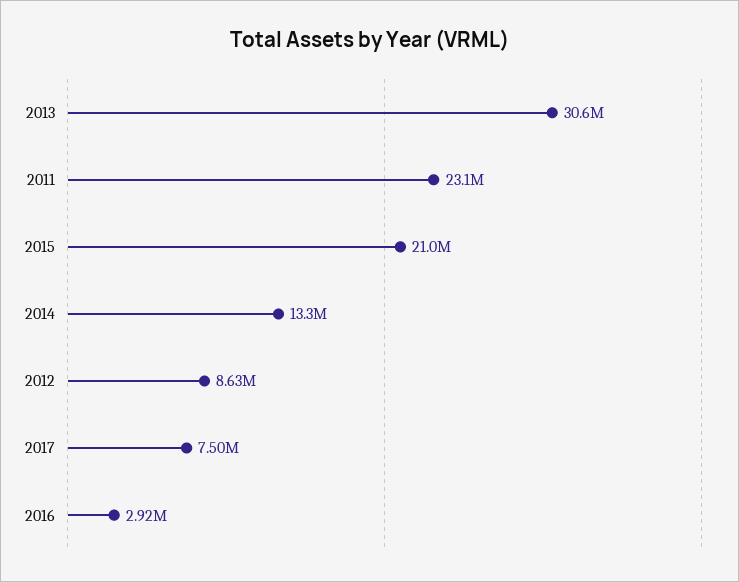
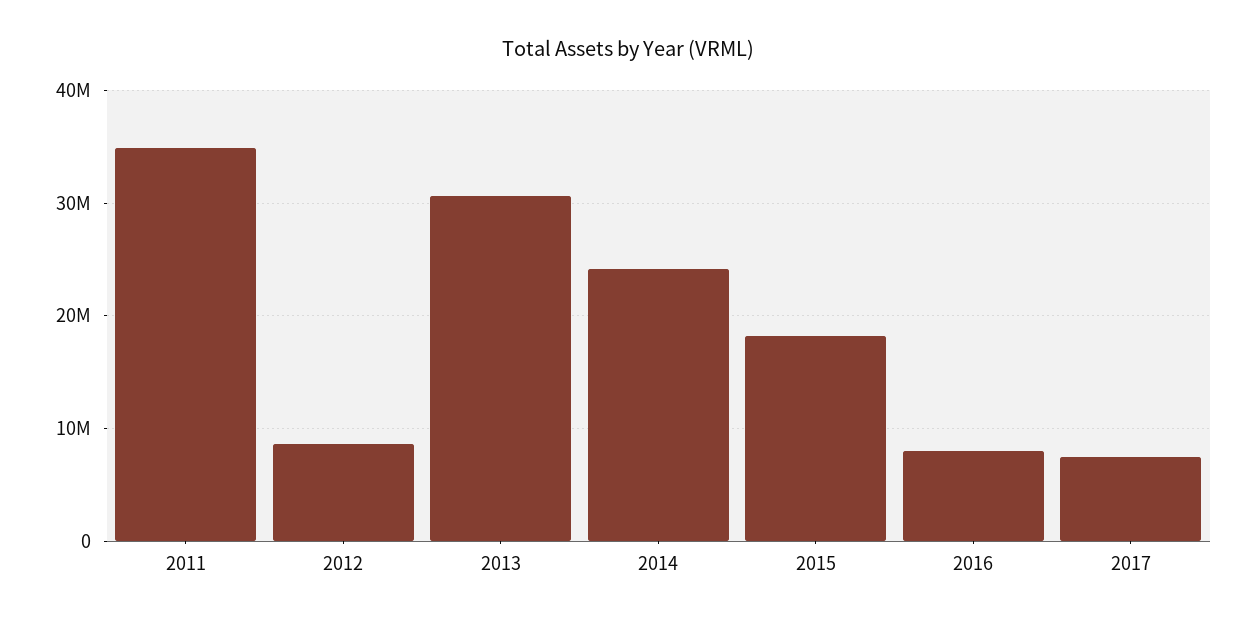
2011: 23100000 -> 35000000
2015: 21000000 -> 18000000
2014: 13300000 -> 24000000
2016: 2920000 -> 8000000

